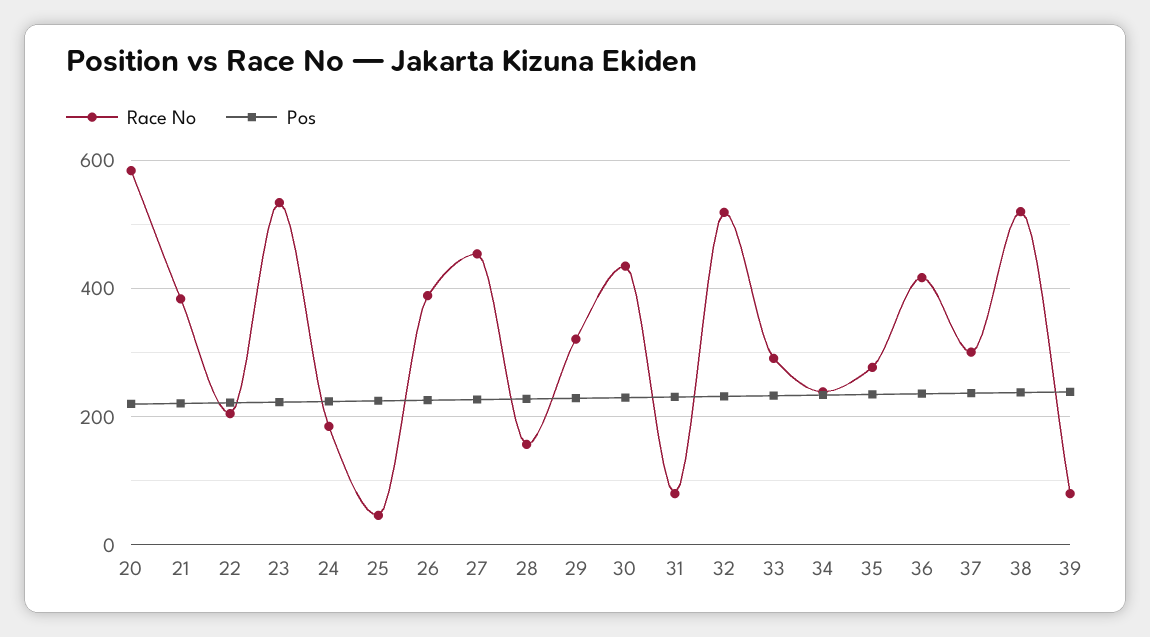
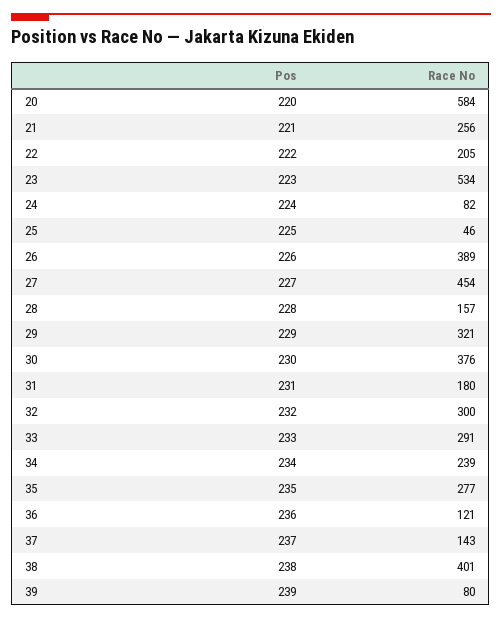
Race No, 21: 380 -> 256
Race No, 24: 180 -> 82
Race No, 30: 440 -> 376
Race No, 31: 80 -> 180
Race No, 32: 520 -> 300
Race No, 36: 420 -> 121
Race No, 37: 300 -> 143
Race No, 38: 520 -> 401

